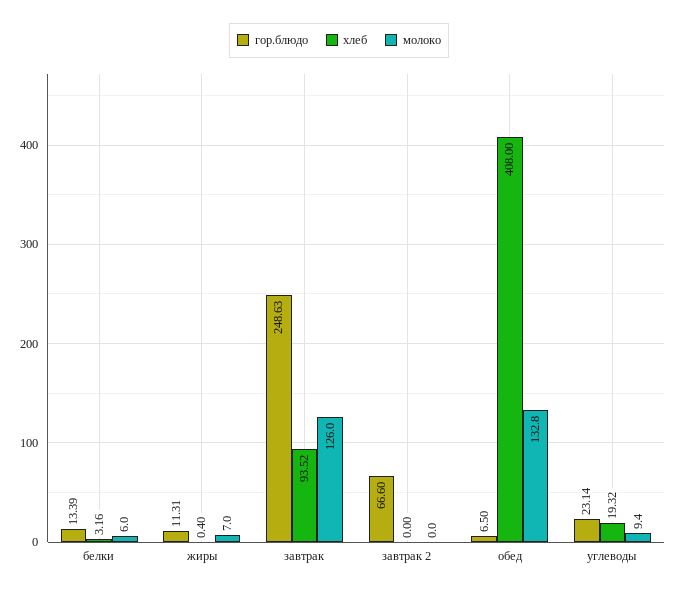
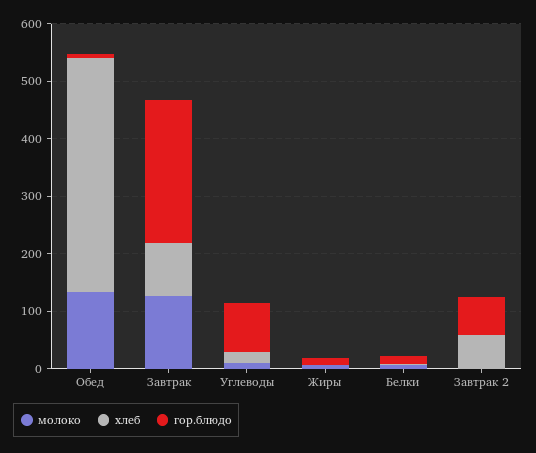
хлеб, завтрак 2: 0 -> 60
гор.блюдо, углеводы: 23.14 -> 80

